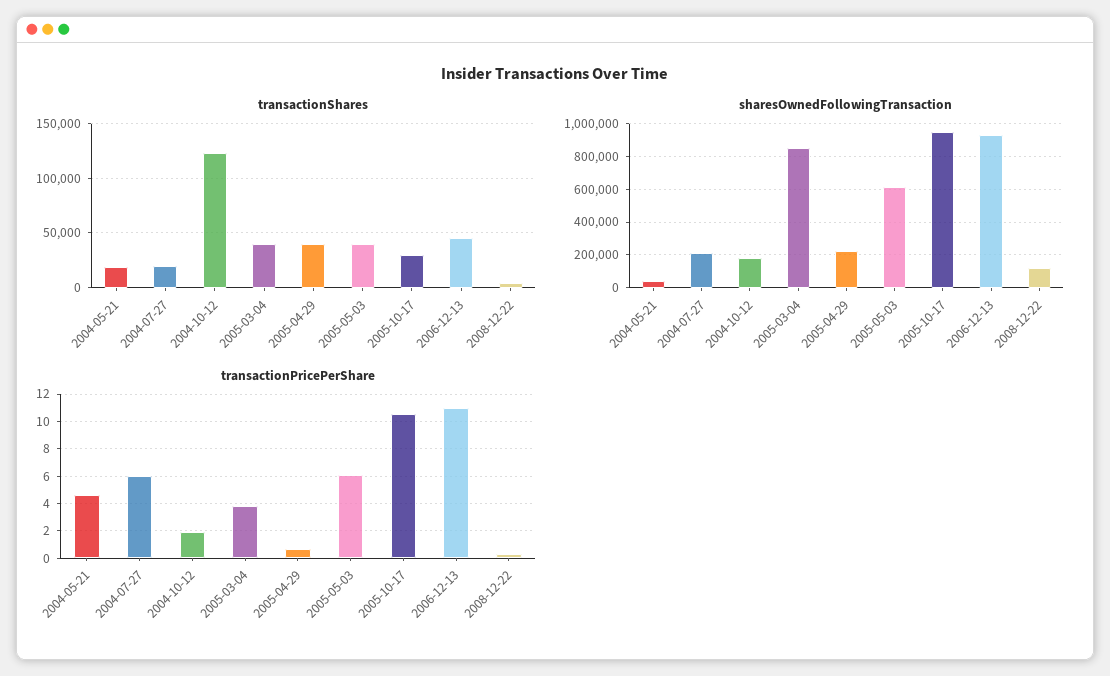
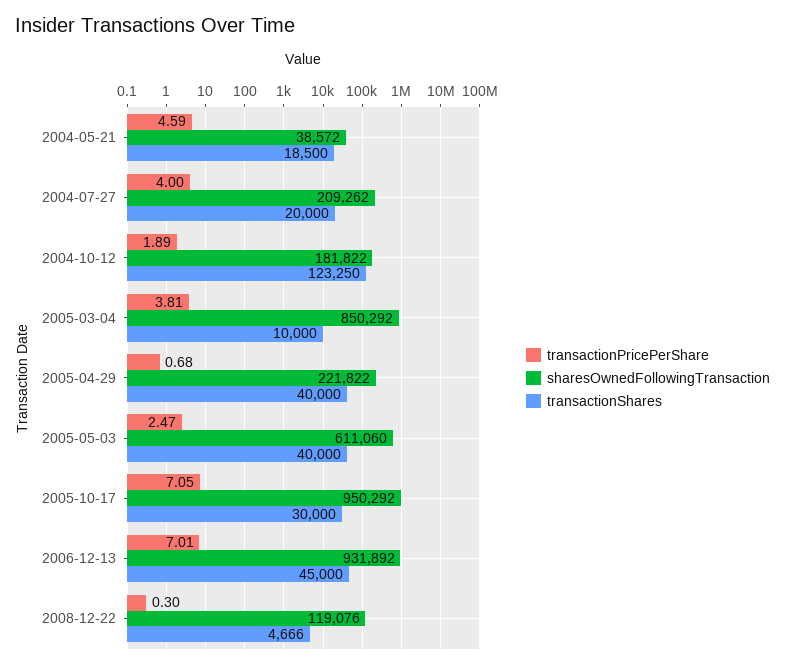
transactionShares, 2005-03-04: 40000 -> 10000
transactionPricePerShare, 2004-07-27: 6 -> 4
transactionPricePerShare, 2005-05-03: 6 -> 2.47
transactionPricePerShare, 2005-10-17: 10.5 -> 7.05
transactionPricePerShare, 2006-12-13: 11 -> 7.01

